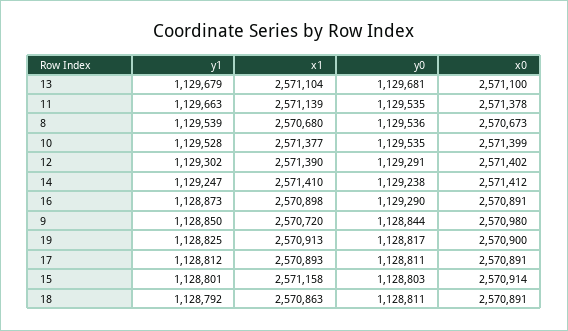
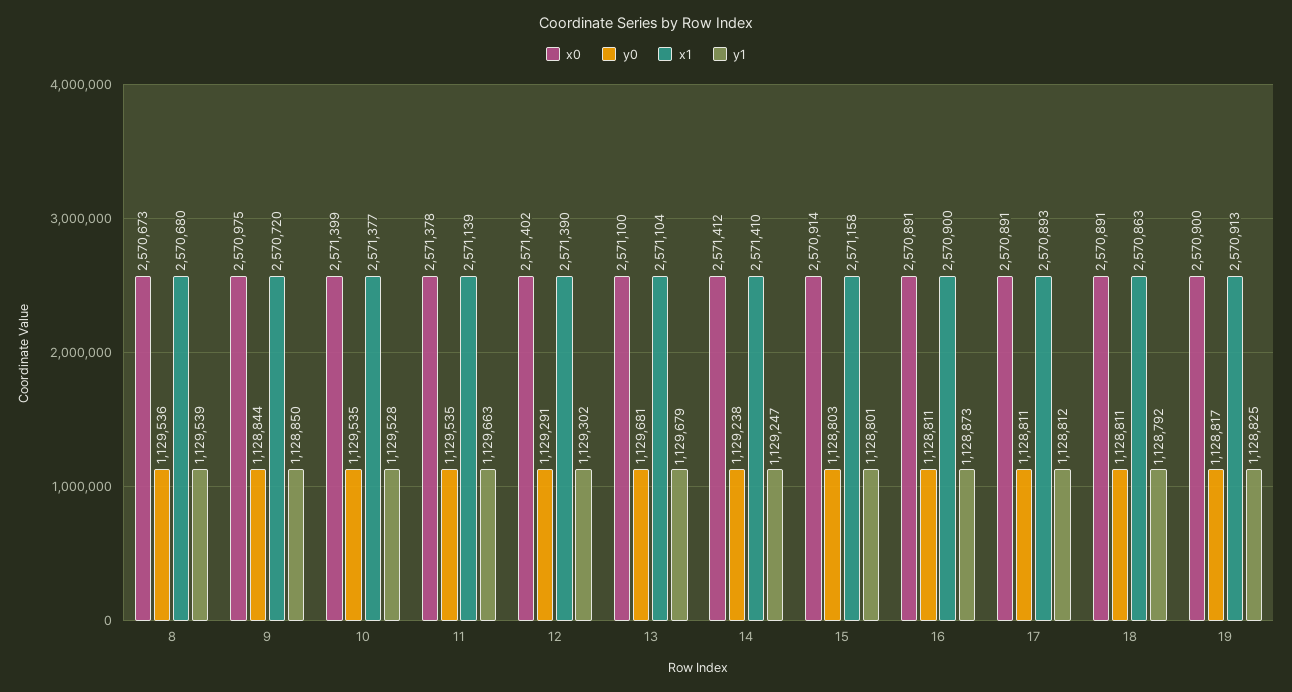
x1, 16: 2570898 -> 2570900
y0, 16: 1129290 -> 1128811
x0, 9: 2570980 -> 2570975

